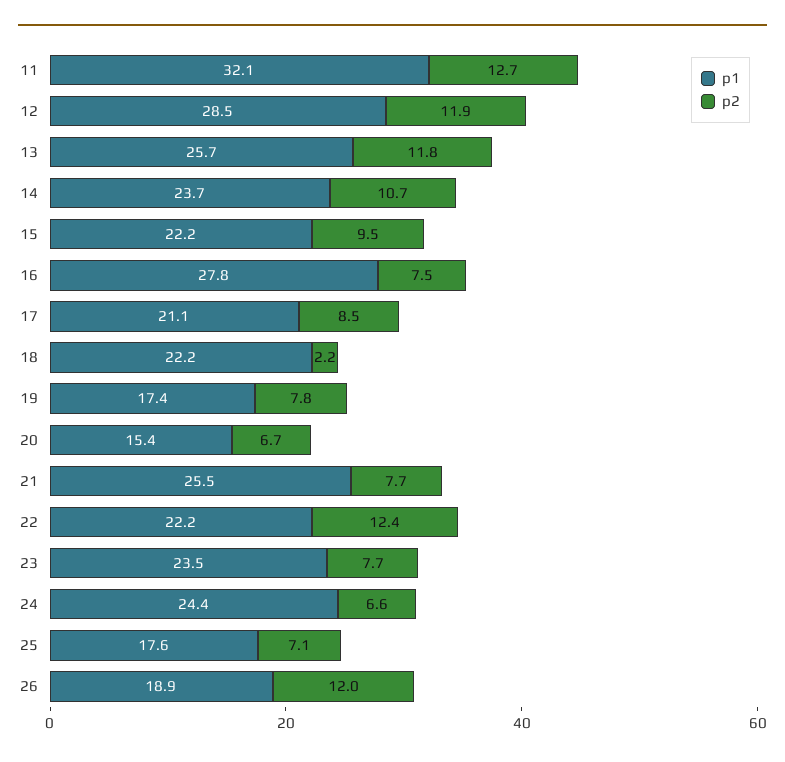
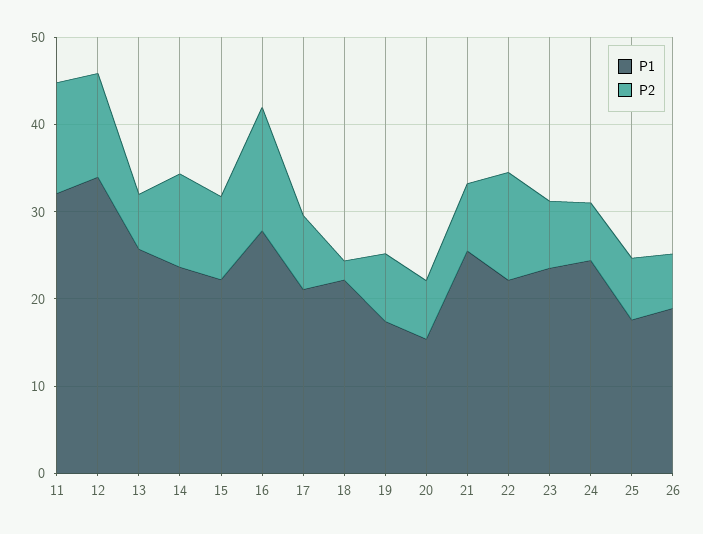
p1, 12: 28.5 -> 34
p2, 13: 11.8 -> 6
p2, 16: 7.5 -> 14
p2, 26: 12 -> 6

